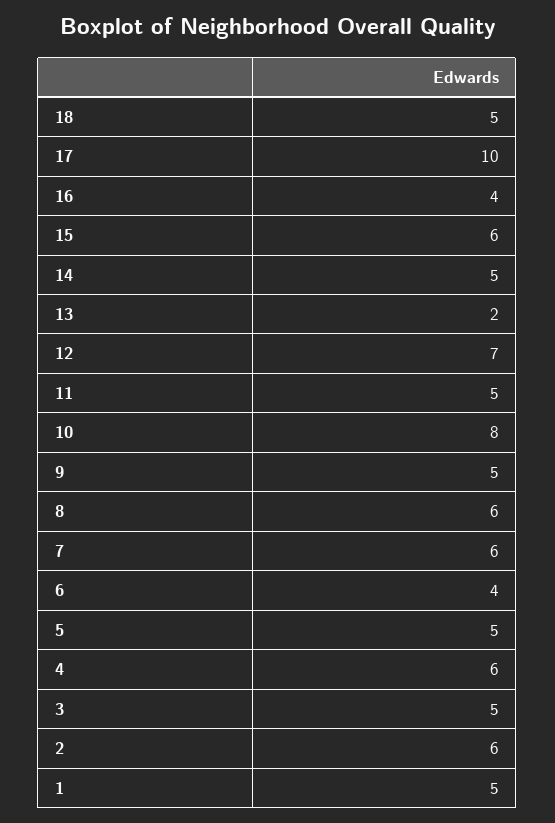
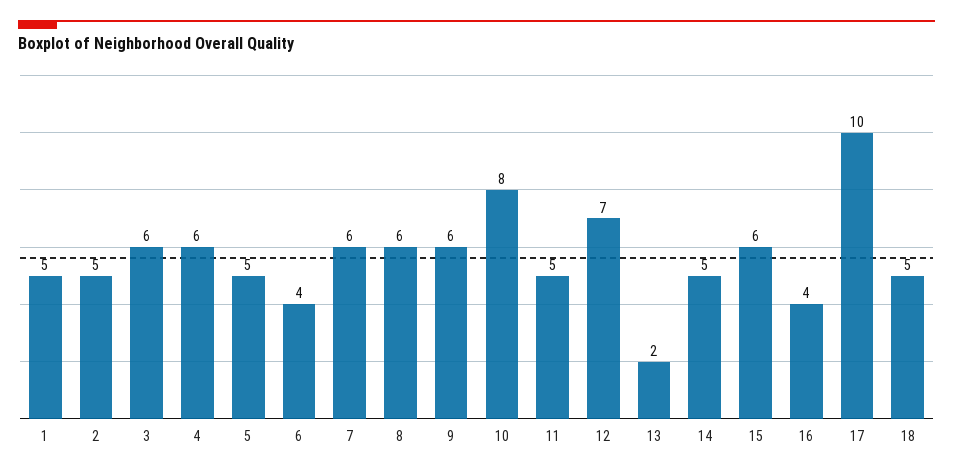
9: 5 -> 6
3: 5 -> 6
2: 6 -> 5

